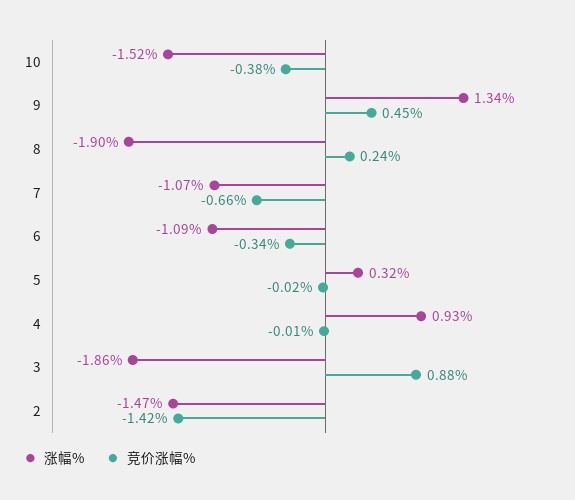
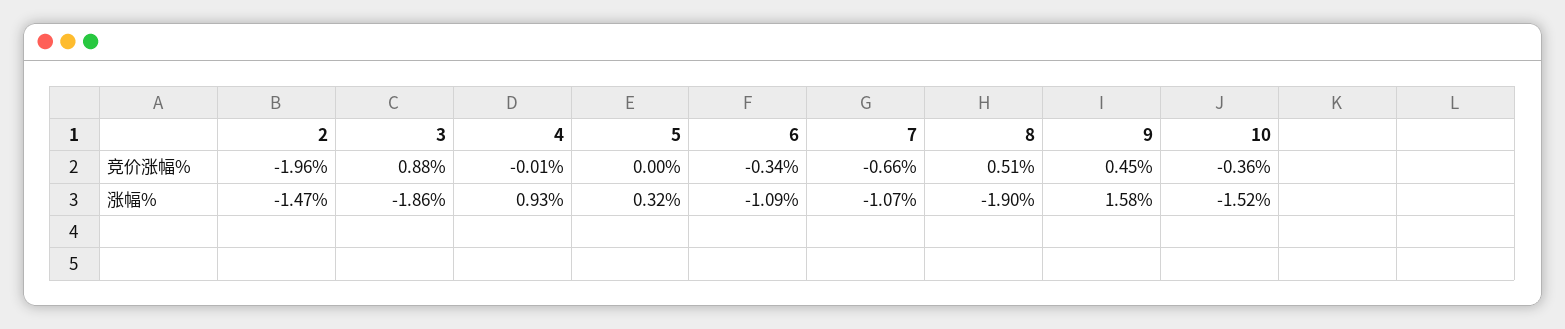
竞价涨幅%, 10: -0.38 -> -0.36
涨幅%, 9: 1.34 -> 1.58
竞价涨幅%, 8: 0.24 -> 0.51
竞价涨幅%, 5: -0.02 -> 0
竞价涨幅%, 2: -1.42 -> -1.96

